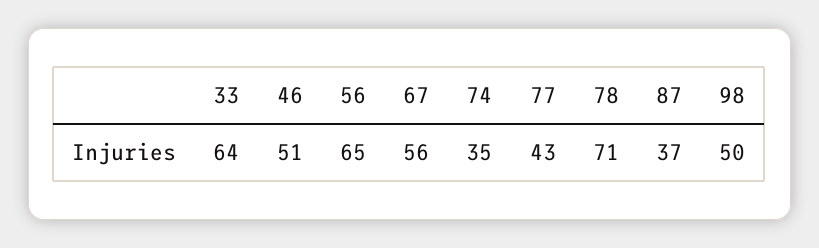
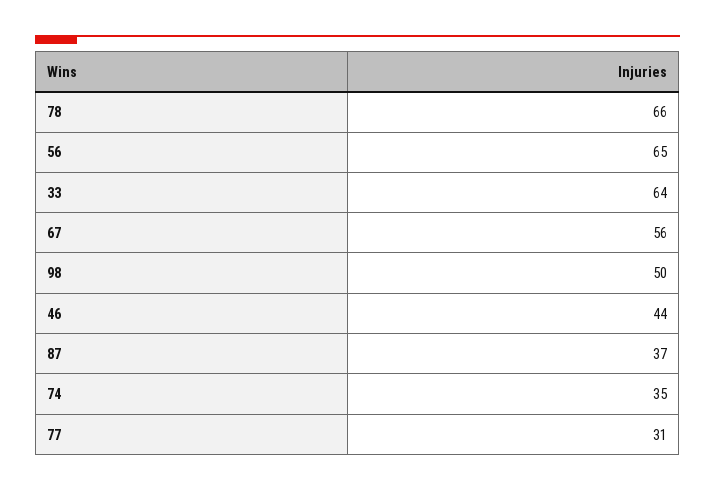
46: 51 -> 44
77: 43 -> 31
78: 71 -> 66

